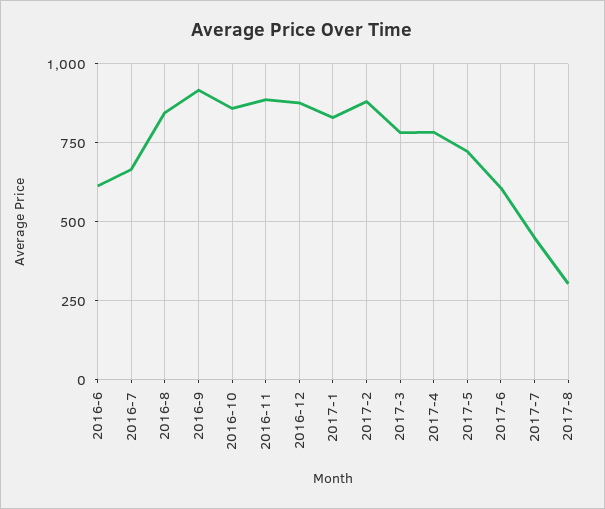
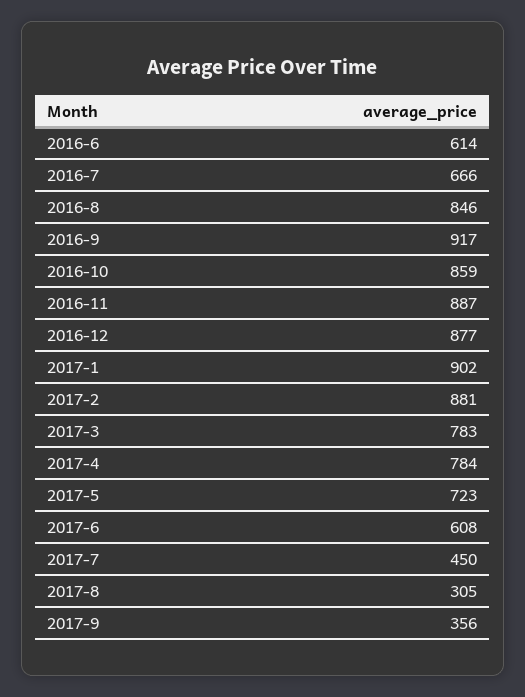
2017-1: 825 -> 902
2017-9: none -> 356

